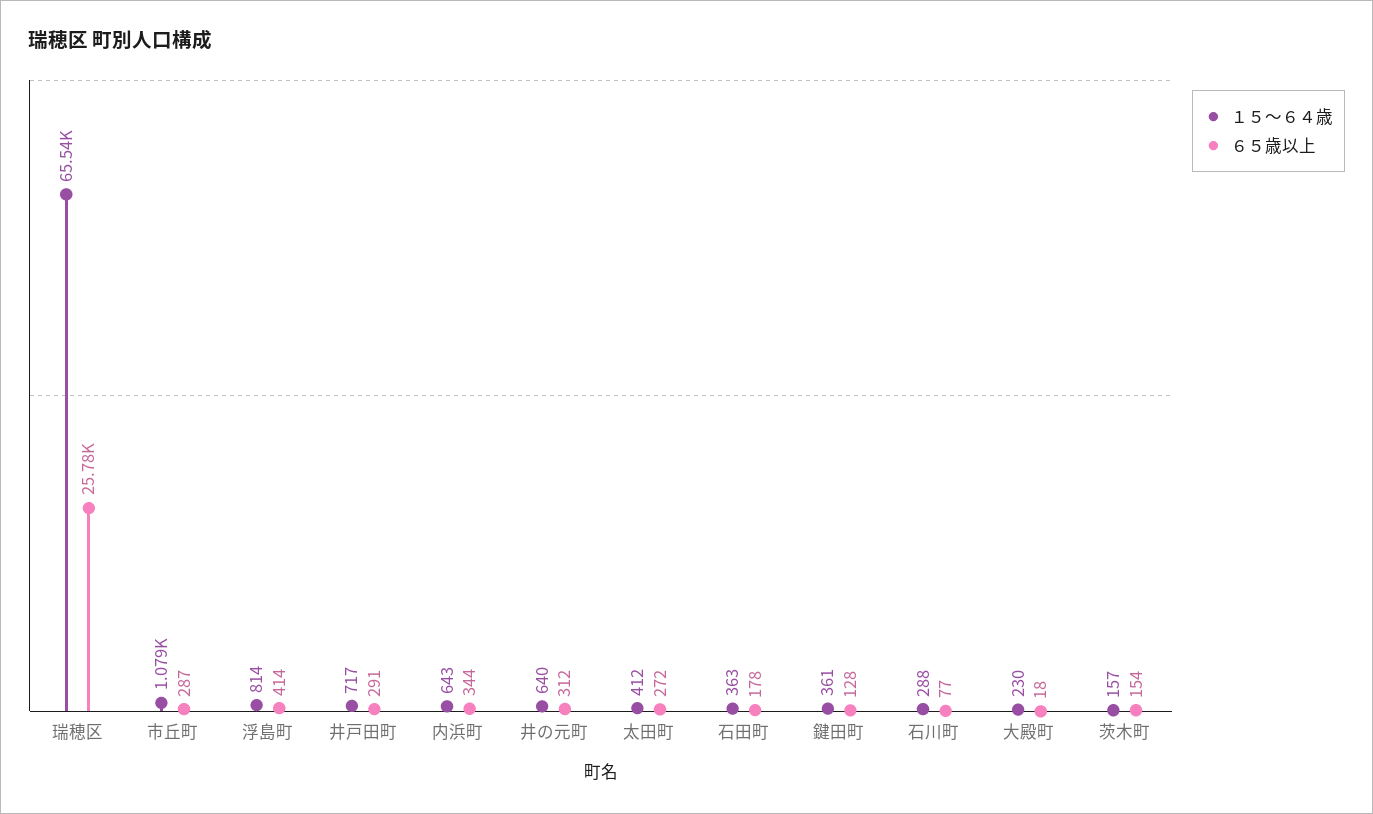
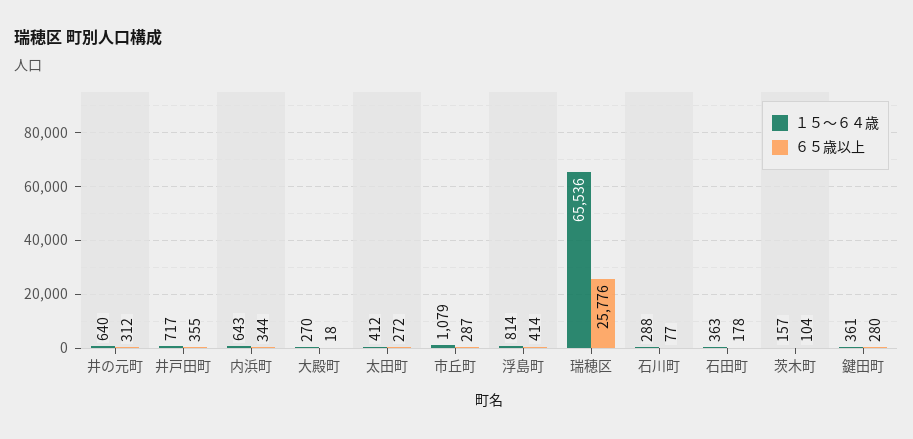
６５歳以上, 井戸田町: 291 -> 355
６５歳以上, 鍵田町: 128 -> 280
１５～６４歳, 大殿町: 230 -> 270
６５歳以上, 茨木町: 154 -> 104

